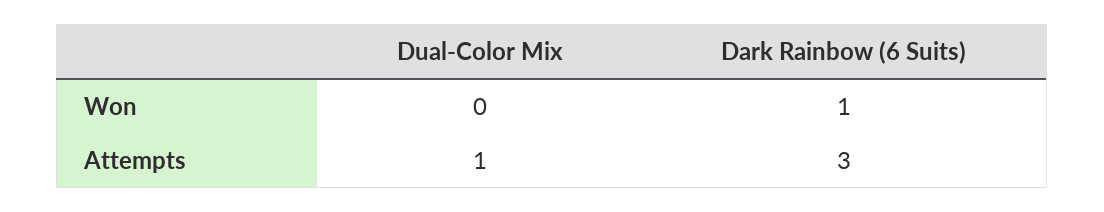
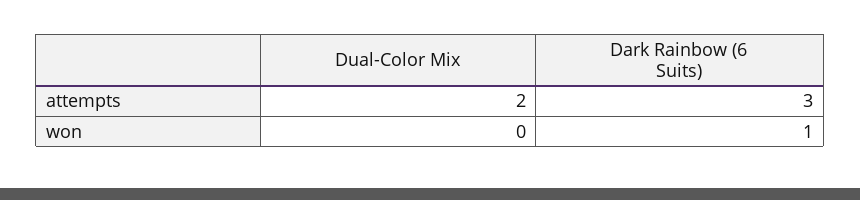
Dual-Color Mix, Attempts: 1 -> 2

